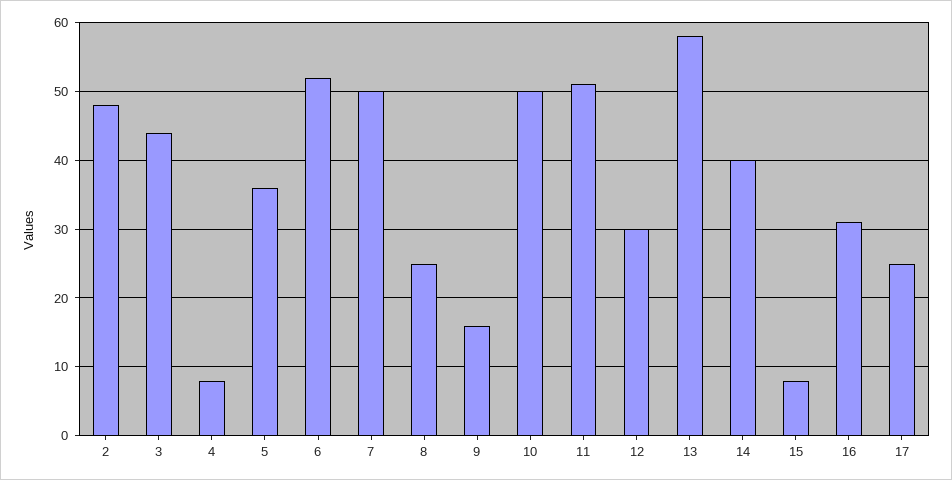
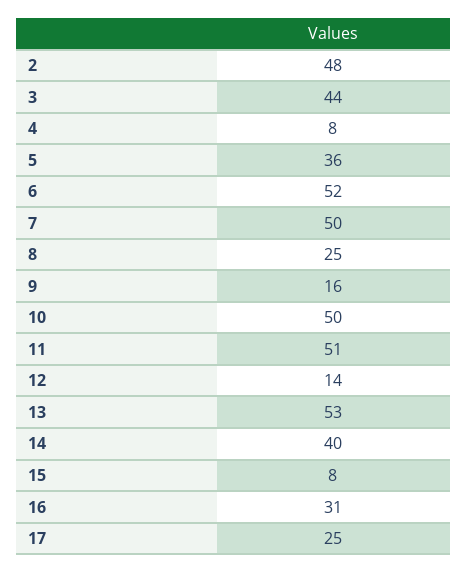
12: 30 -> 14
13: 58 -> 53

